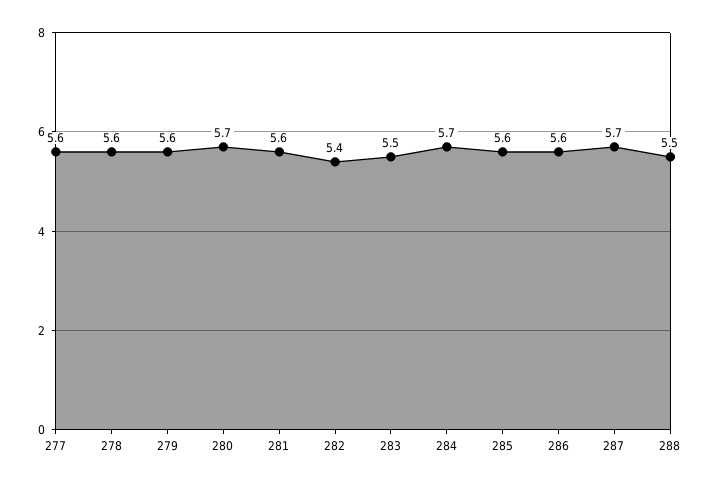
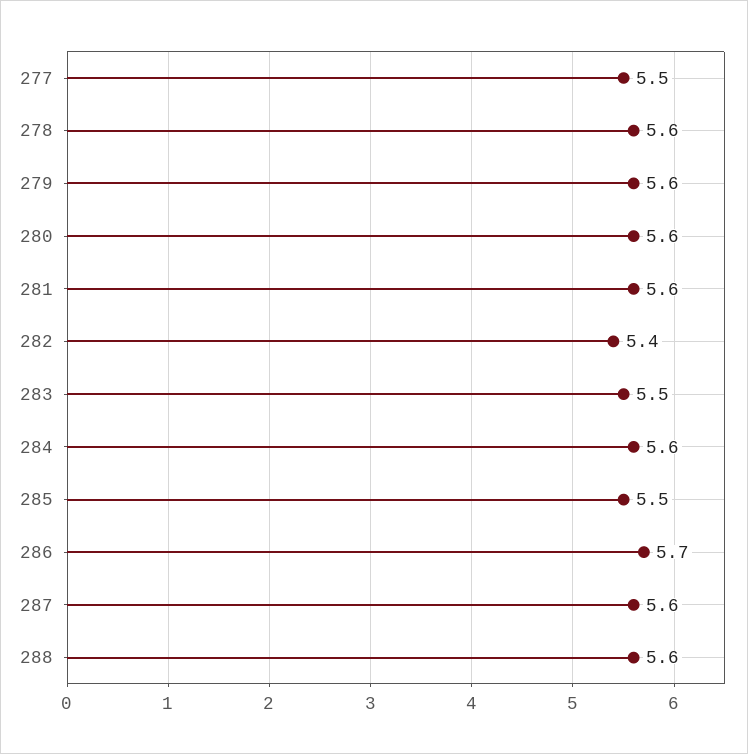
277: 5.6 -> 5.5
280: 5.7 -> 5.6
284: 5.7 -> 5.6
285: 5.6 -> 5.5
286: 5.6 -> 5.7
287: 5.7 -> 5.6
288: 5.5 -> 5.6

